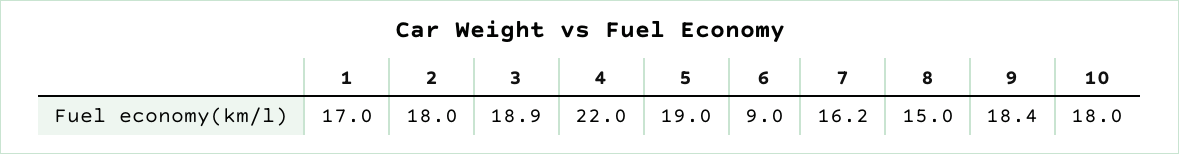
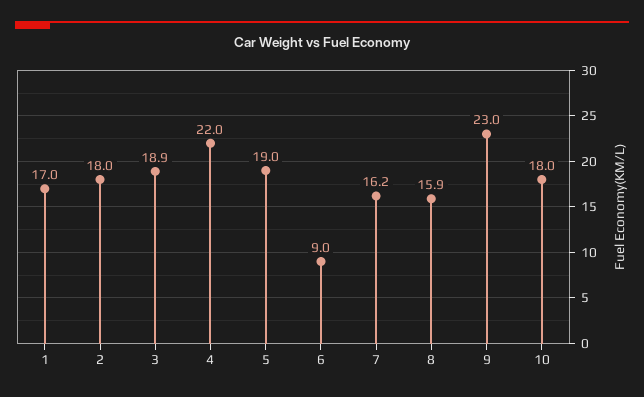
8: 15 -> 15.9
9: 18.4 -> 23

